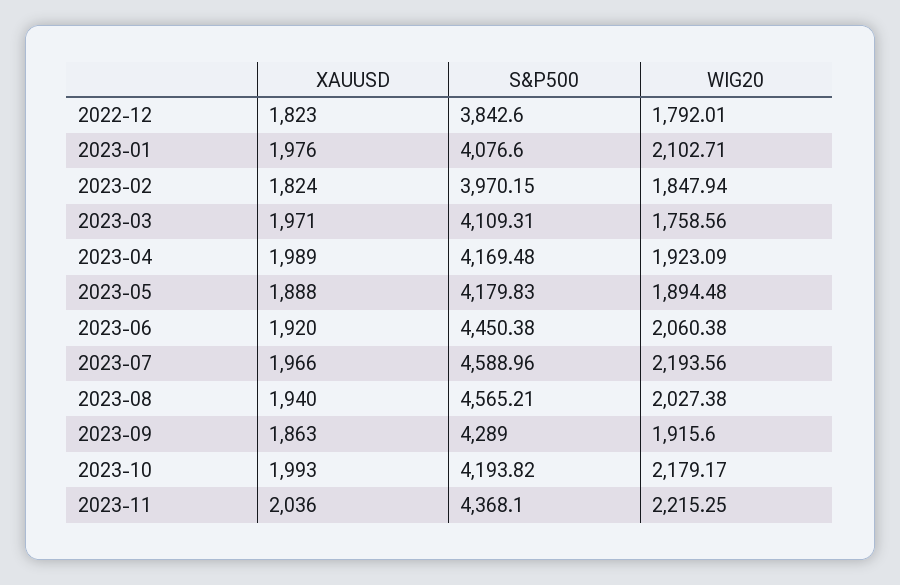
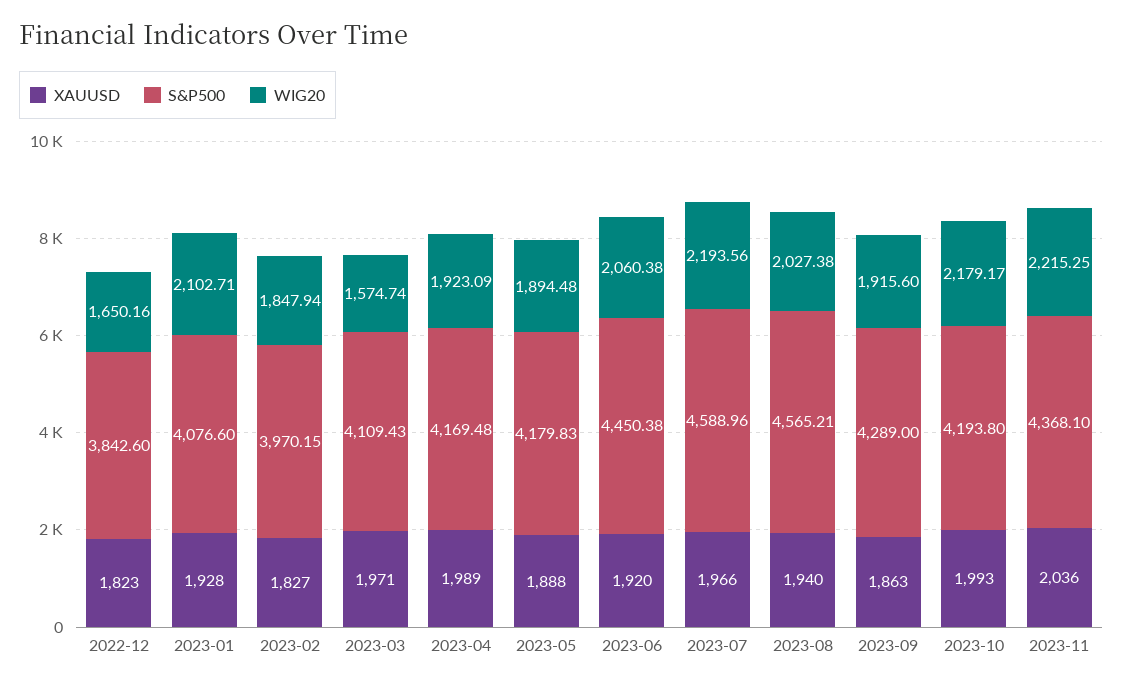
WIG20, 2022-12: 1792.01 -> 1650.16
XAUUSD, 2023-01: 1976 -> 1928
XAUUSD, 2023-02: 1824 -> 1827
S&P500, 2023-03: 4109.31 -> 4109.43
WIG20, 2023-03: 1758.56 -> 1574.74
S&P500, 2023-10: 4193.82 -> 4193.8

